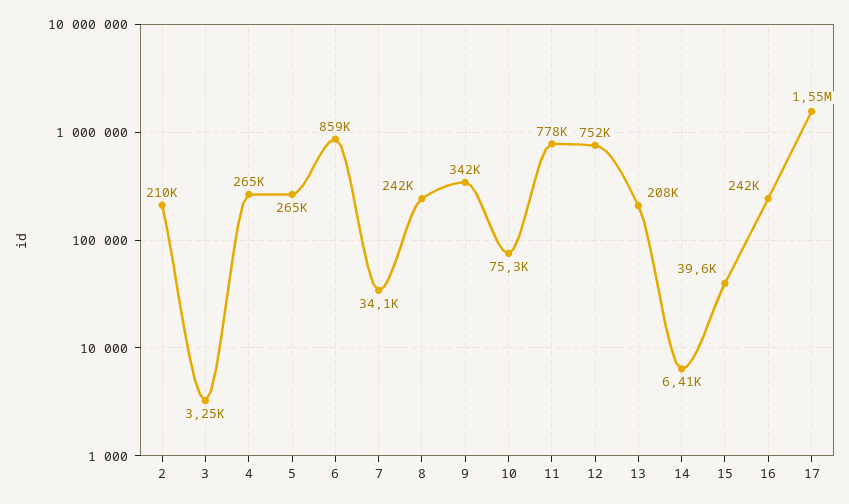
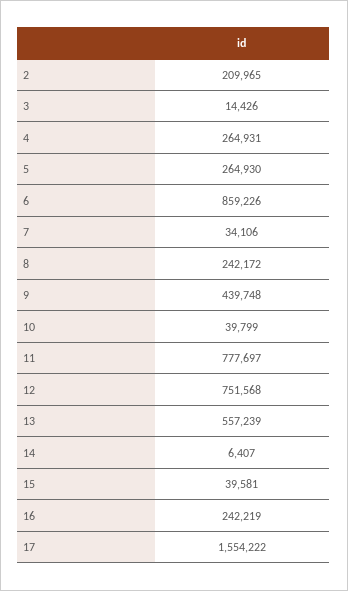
3: 3250 -> 14426
9: 342000 -> 439748
10: 75300 -> 39799
13: 208000 -> 557239

